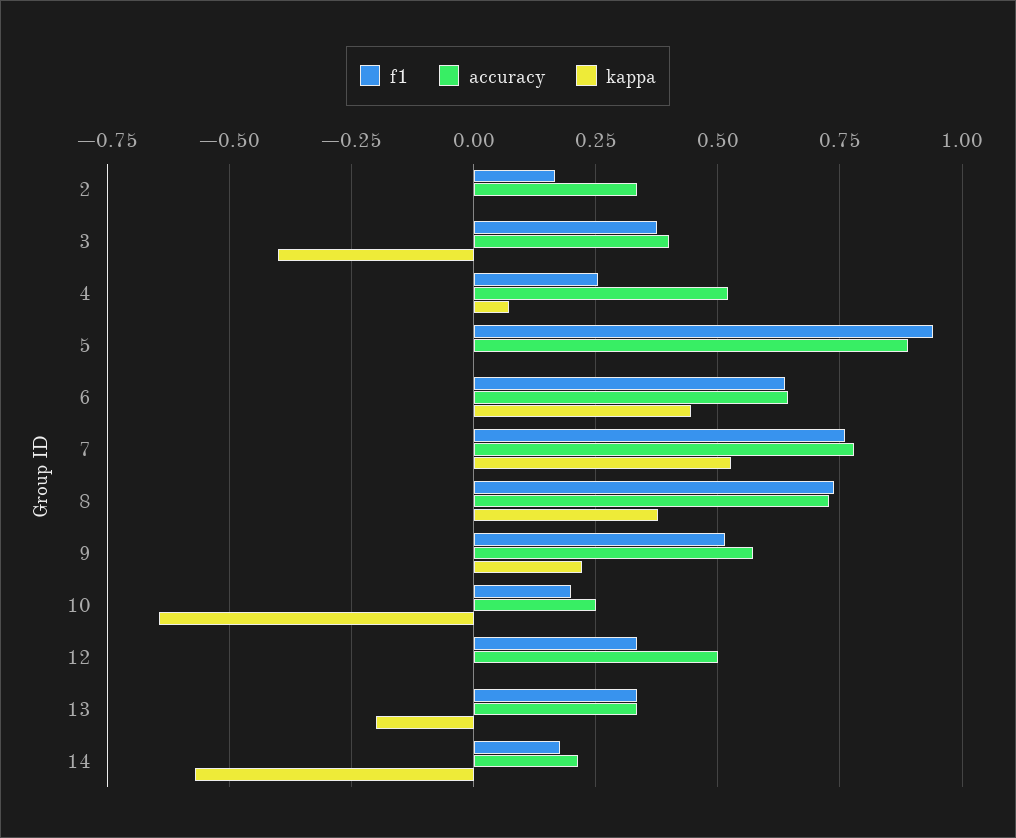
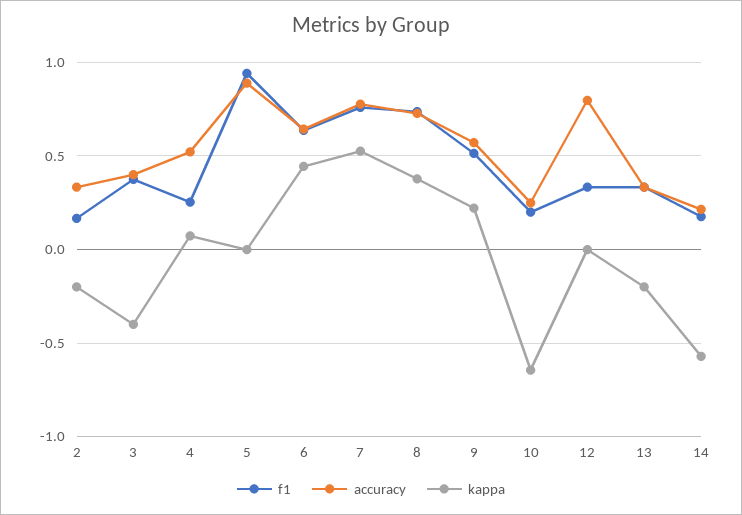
kappa, 2: 0 -> -0.2
accuracy, 12: 0.5 -> 0.8

